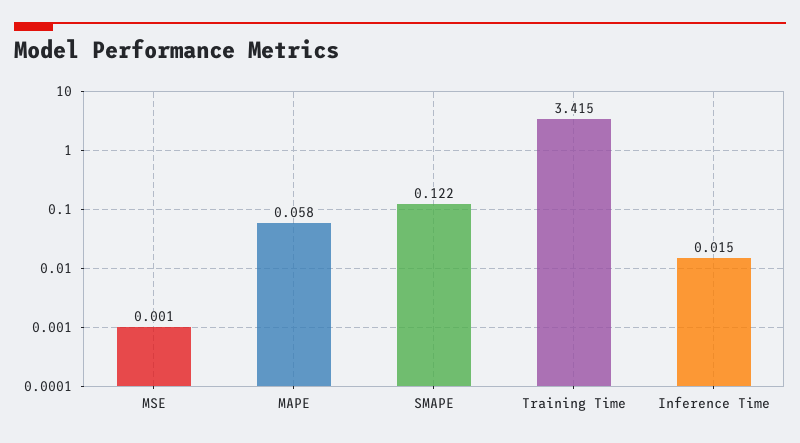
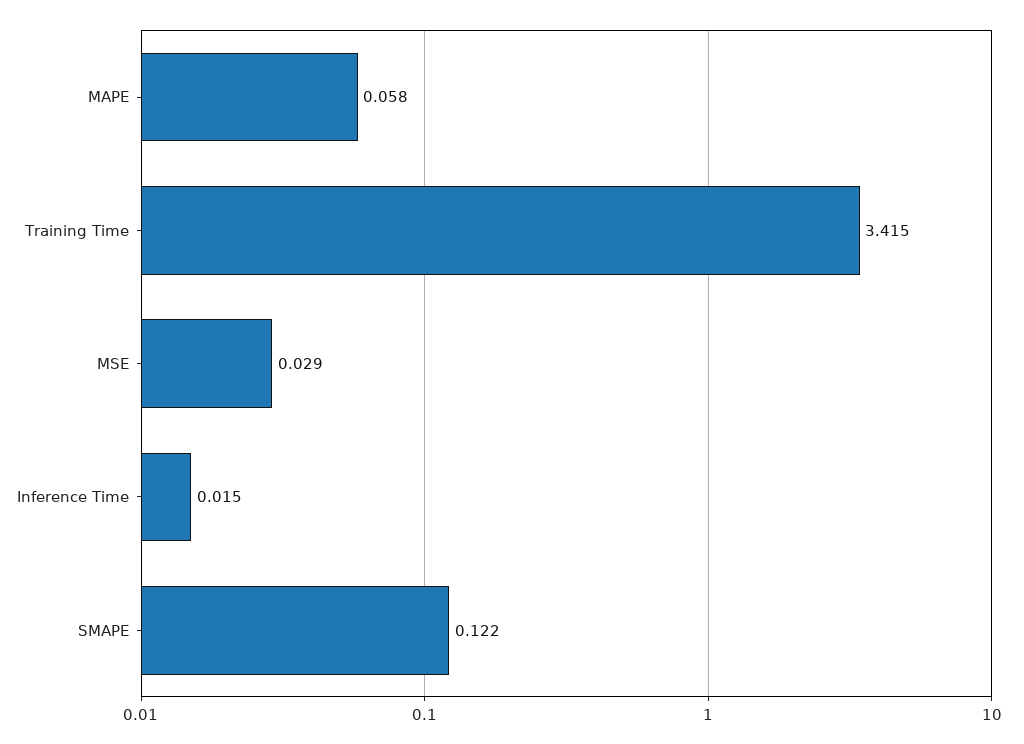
MSE: 0.001 -> 0.029

